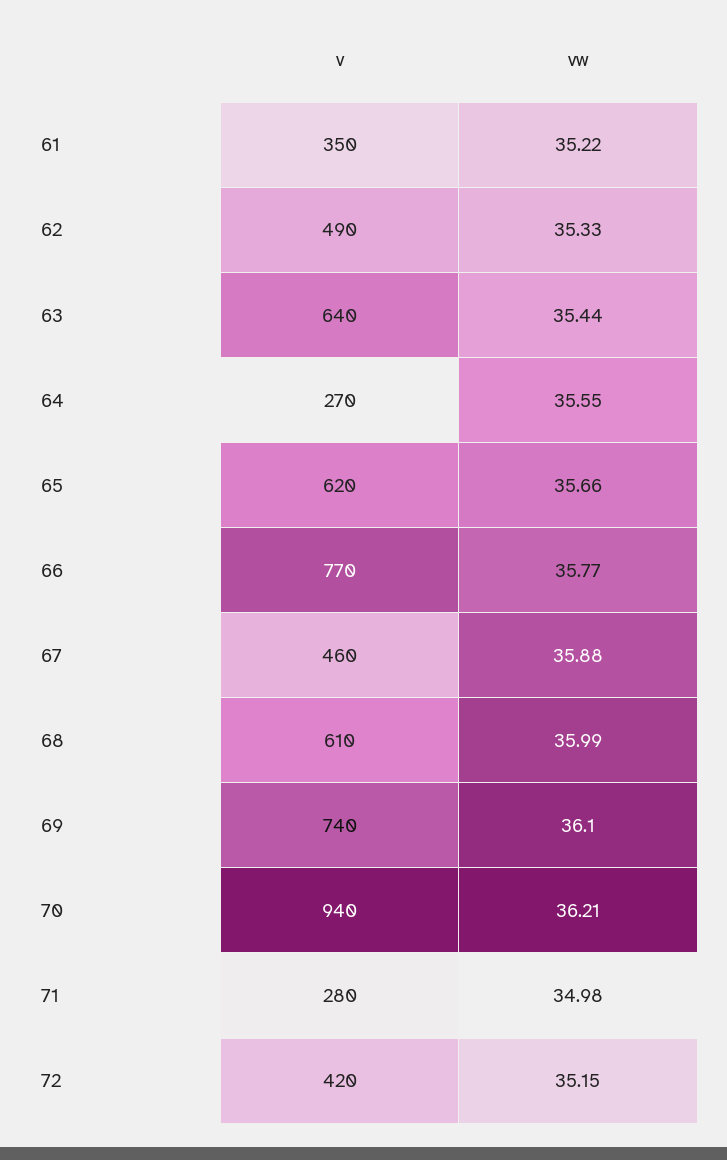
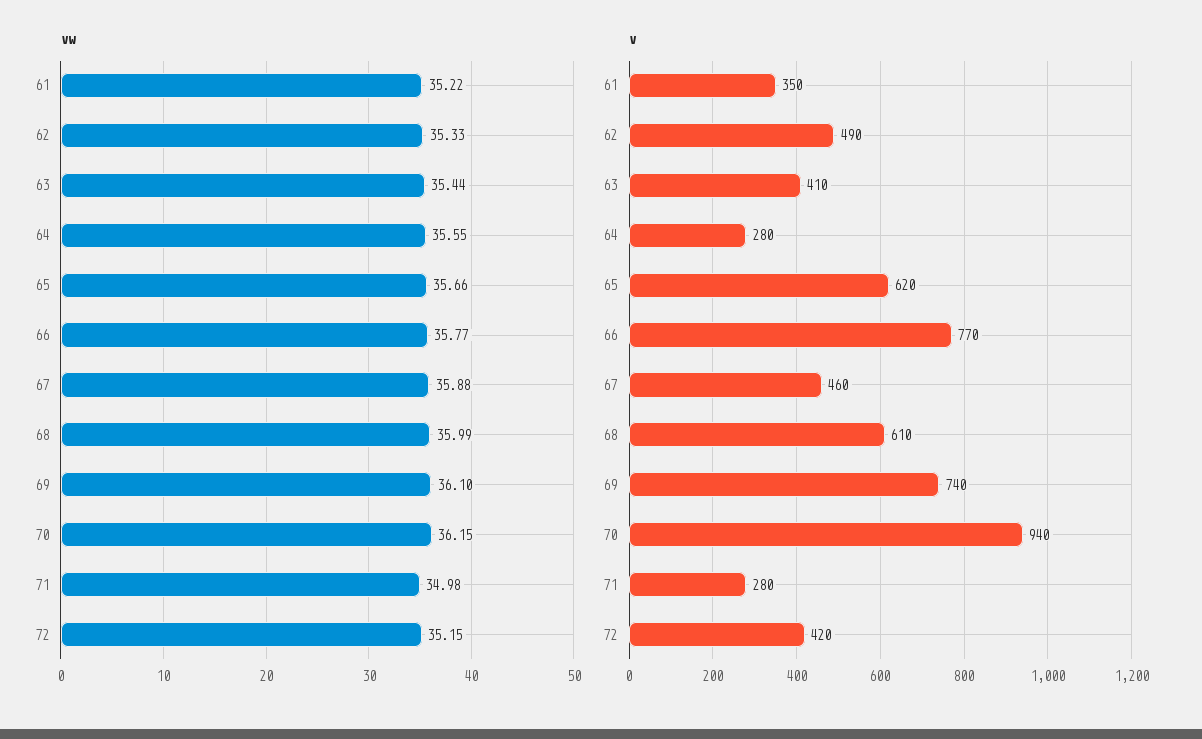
v, 63: 640 -> 410
v, 64: 270 -> 280
vw, 70: 36.21 -> 36.15

